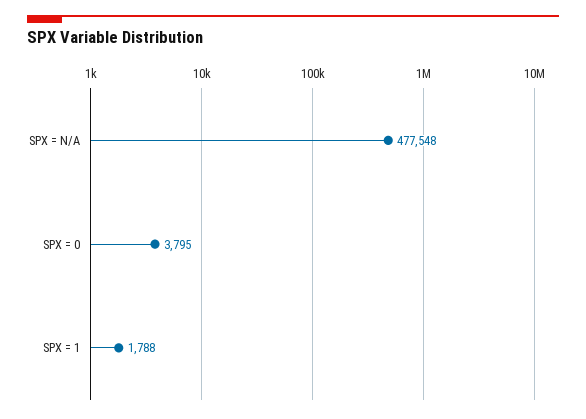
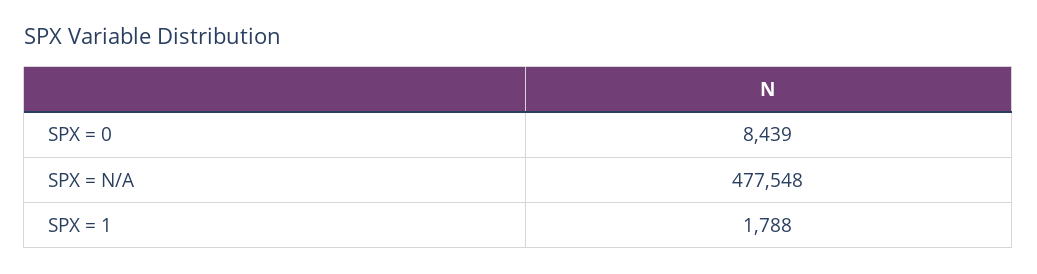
SPX = 0: 3795 -> 8439

